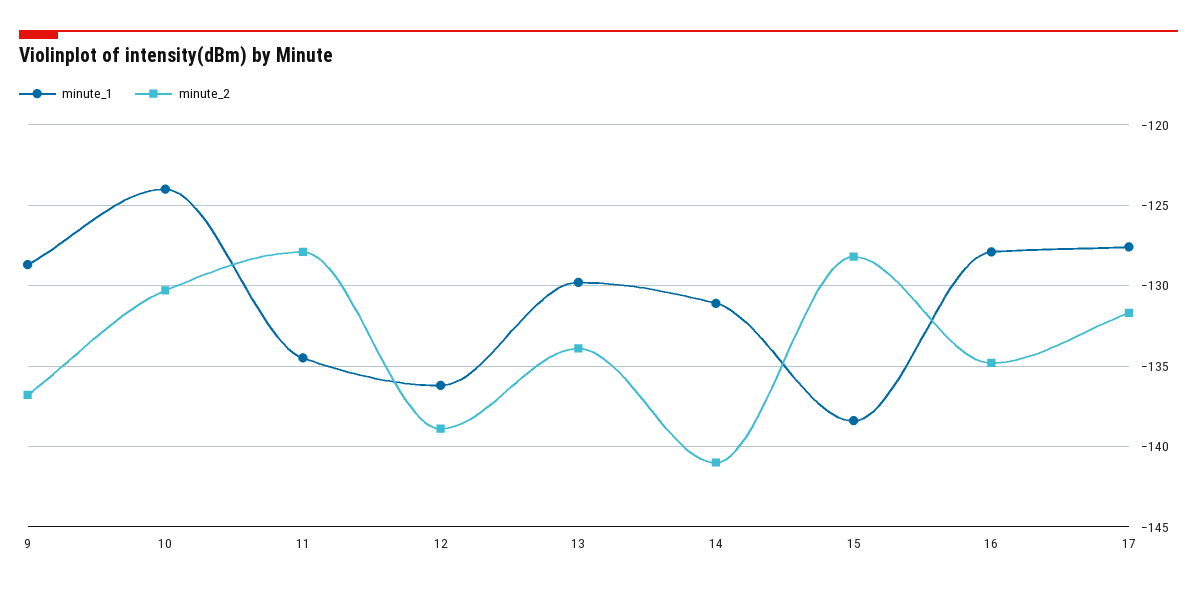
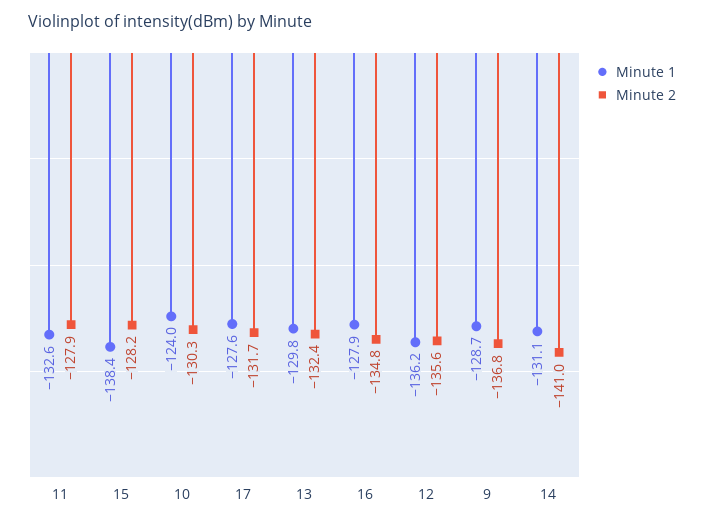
minute_1, 11: -134.5 -> -132.6
minute_2, 12: -139 -> -135.6
minute_2, 13: -134 -> -132.4

